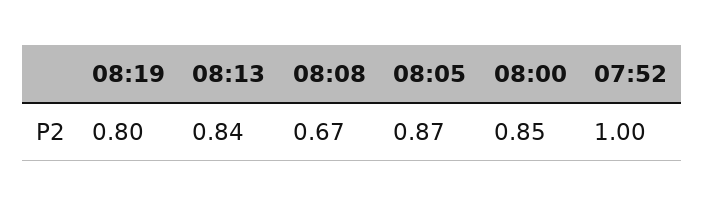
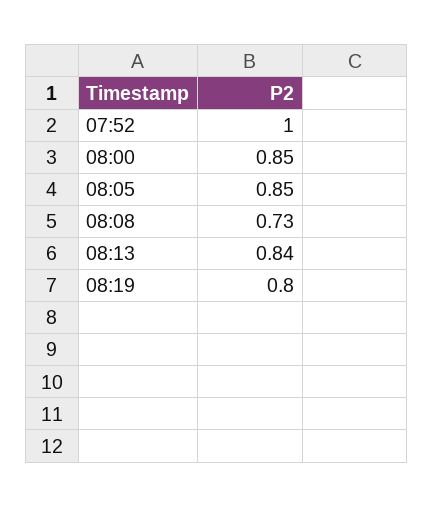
08:08: 0.67 -> 0.73
08:05: 0.87 -> 0.85

